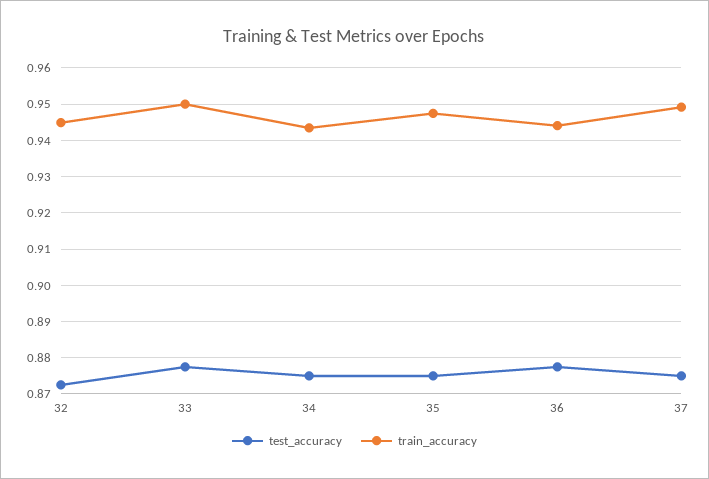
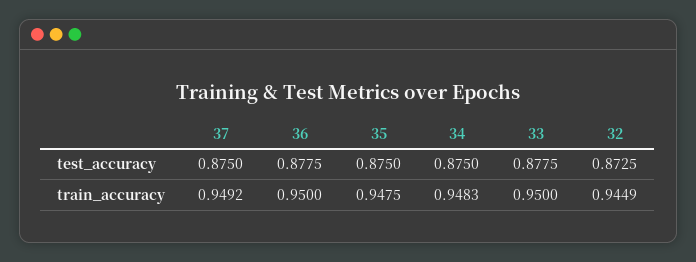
train_accuracy, 34: 0.944 -> 0.9483
train_accuracy, 36: 0.944 -> 0.95

